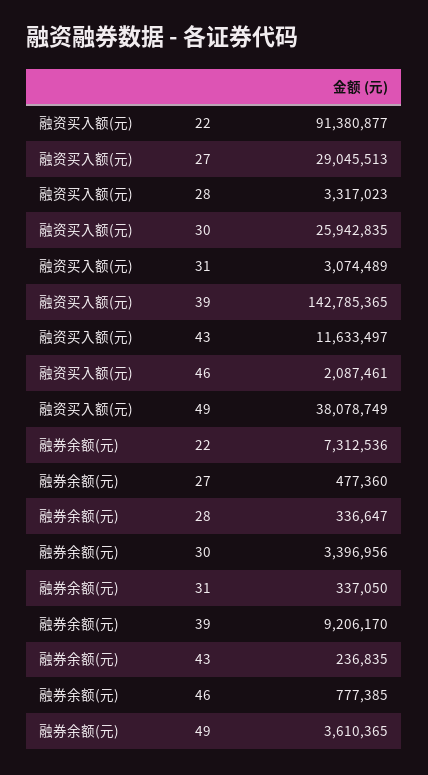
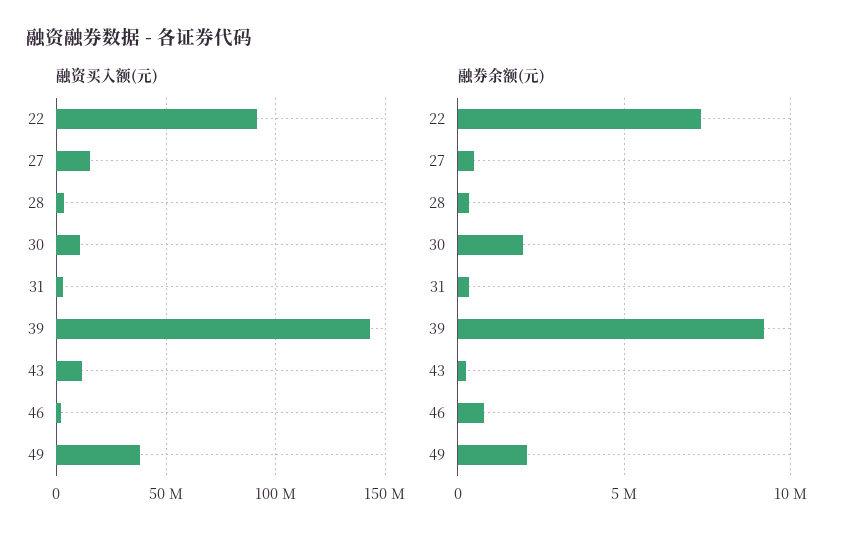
融资买入额(元), 27: 29045513 -> 15000000
融资买入额(元), 30: 25942835 -> 10000000
融券余额(元), 30: 3396956 -> 2000000
融券余额(元), 49: 3610365 -> 2000000

